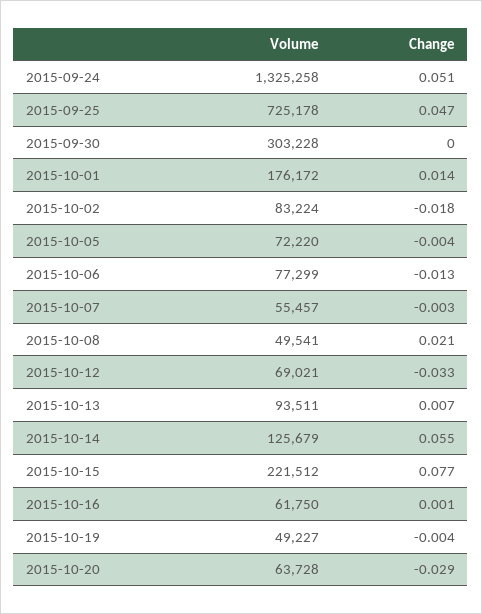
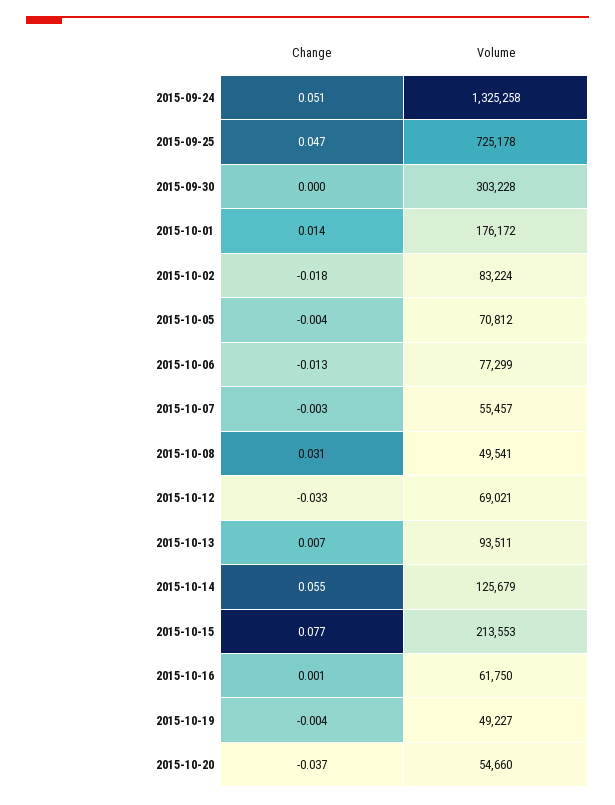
Volume, 2015-10-05: 72220 -> 70812
Change, 2015-10-08: 0.021 -> 0.031
Volume, 2015-10-15: 221512 -> 213553
Volume, 2015-10-20: 63728 -> 54660
Change, 2015-10-20: -0.029 -> -0.037

